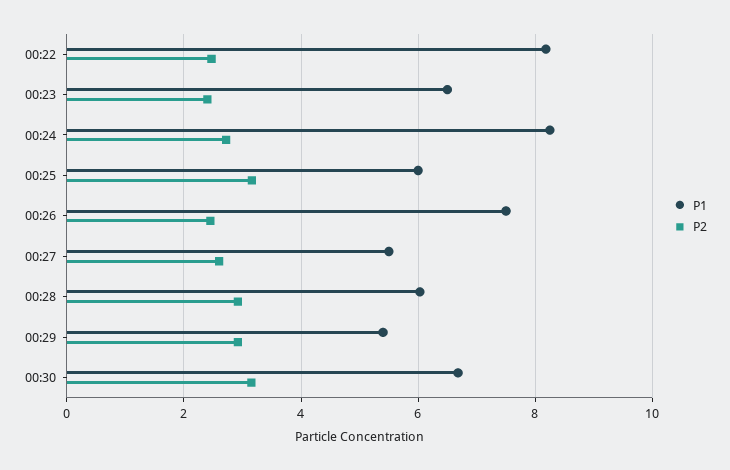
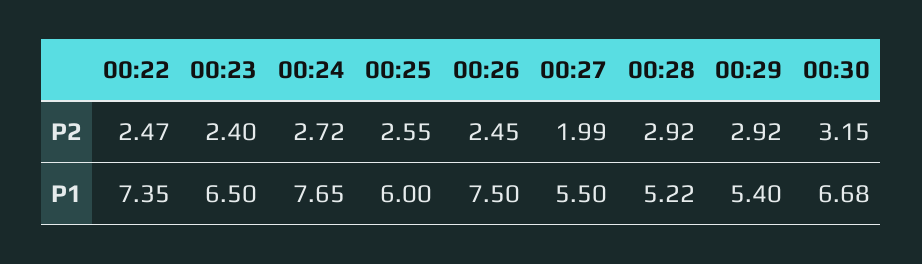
P1, 00:22: 8.2 -> 7.35
P1, 00:24: 8.2 -> 7.65
P2, 00:25: 3.2 -> 2.55
P2, 00:27: 2.6 -> 1.99
P1, 00:28: 6 -> 5.22

